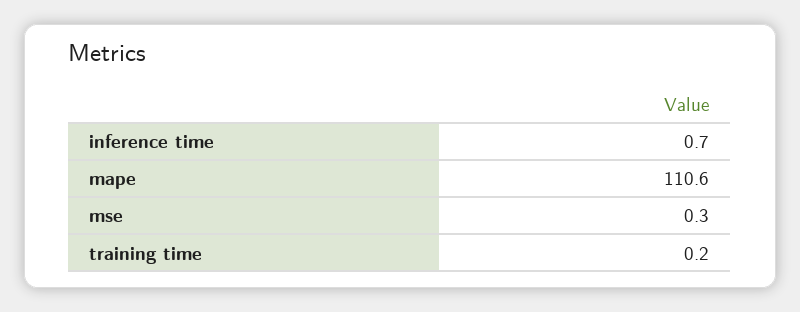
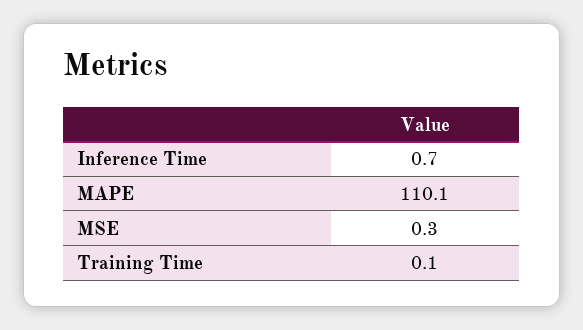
mape: 110.6 -> 110.1
training time: 0.2 -> 0.1

